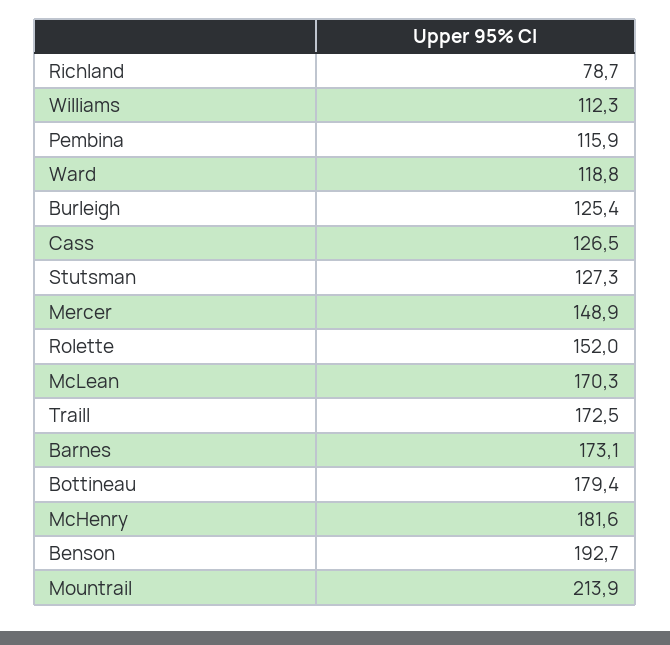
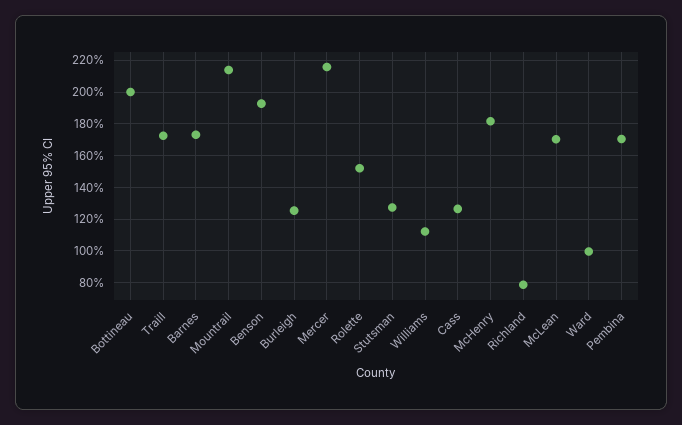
Pembina: 115.9 -> 170
Ward: 118.8 -> 100
Mercer: 148.9 -> 215
Bottineau: 179.4 -> 200

